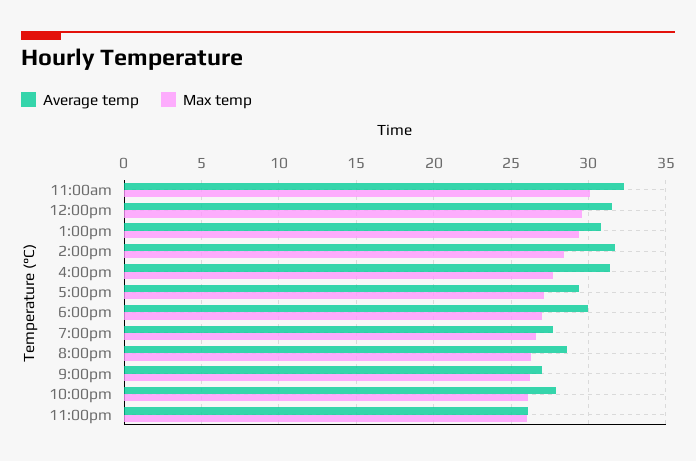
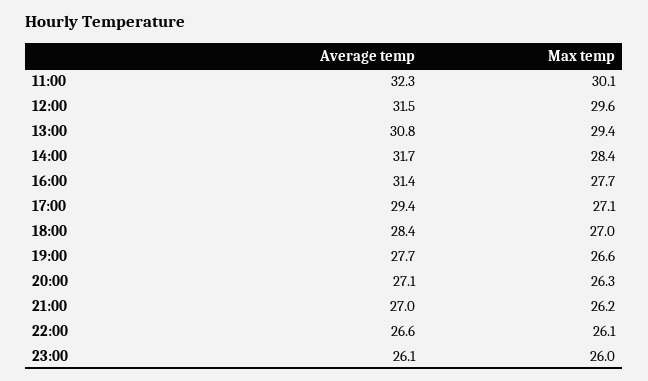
Average temp, 6:00pm: 30 -> 28.4
Average temp, 8:00pm: 28.5 -> 27.1
Average temp, 10:00pm: 28 -> 26.6

